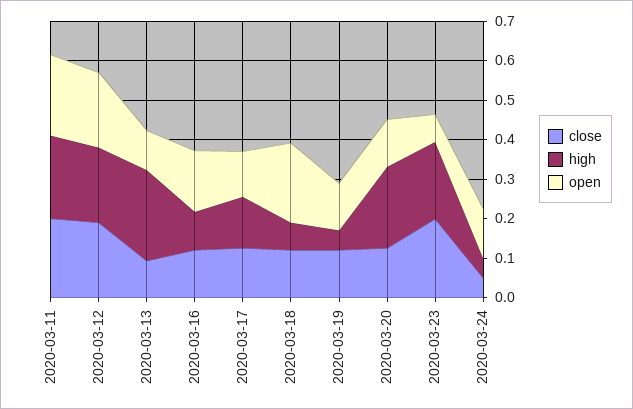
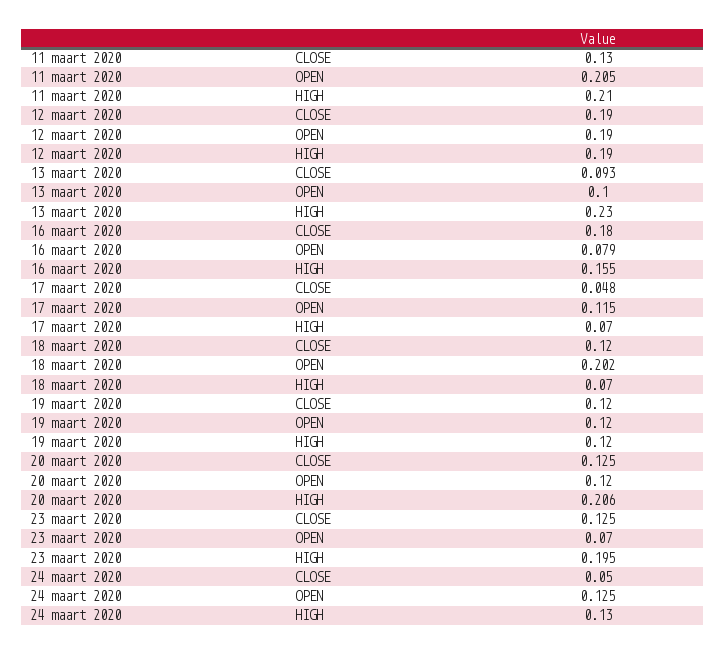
close, 2020-03-11: 0.2 -> 0.13
close, 2020-03-16: 0.125 -> 0.18
high, 2020-03-16: 0.1 -> 0.155
open, 2020-03-16: 0.15 -> 0.079
close, 2020-03-17: 0.125 -> 0.048
high, 2020-03-17: 0.125 -> 0.07
high, 2020-03-19: 0.05 -> 0.12
close, 2020-03-23: 0.2 -> 0.125
high, 2020-03-24: 0.05 -> 0.13

